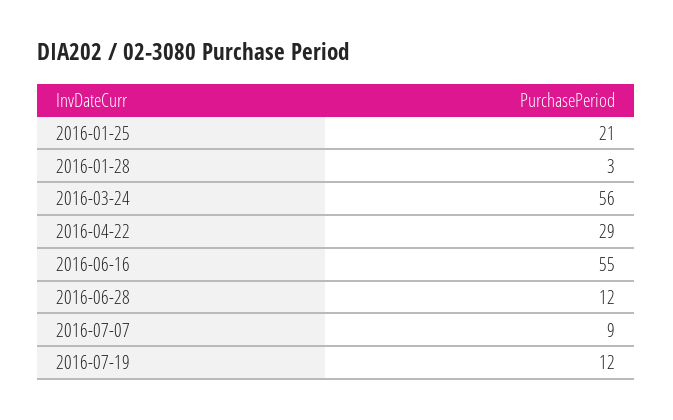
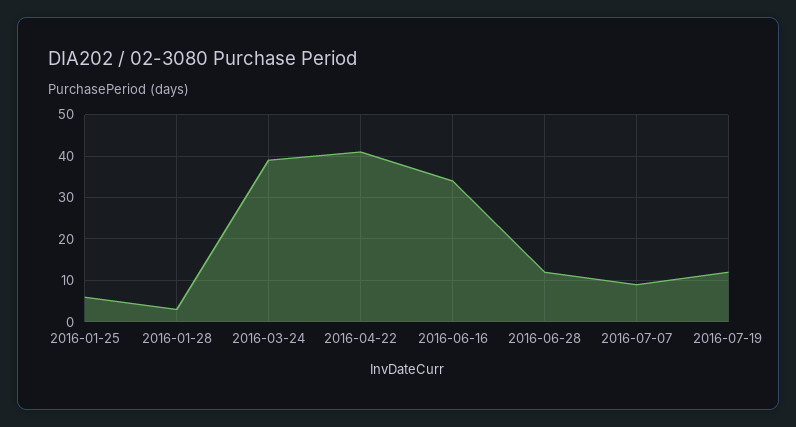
2016-01-25: 21 -> 5
2016-03-24: 56 -> 40
2016-04-22: 29 -> 40
2016-06-16: 55 -> 35

